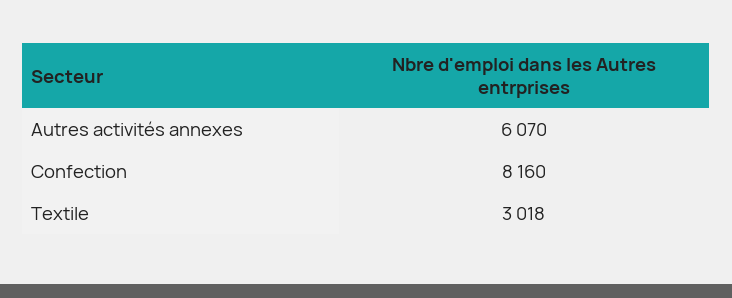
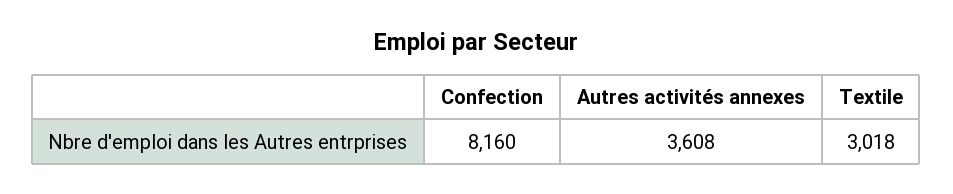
Autres activités annexes: 6070 -> 3608

